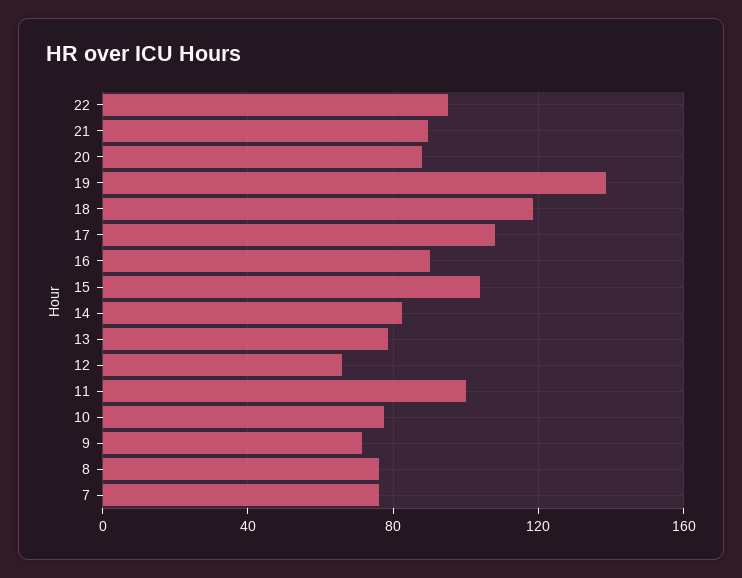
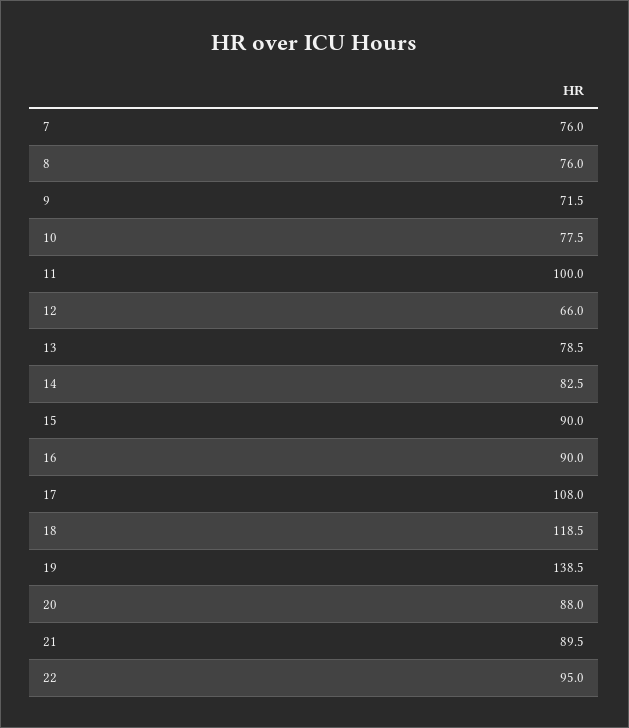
15: 105 -> 90

